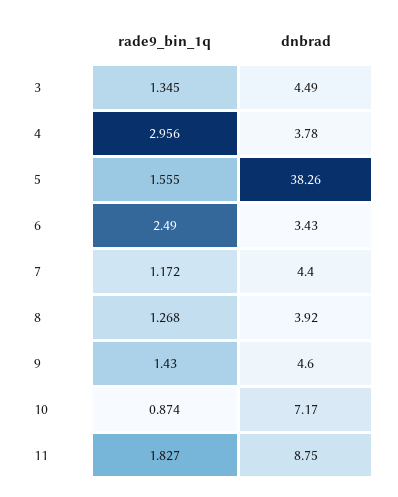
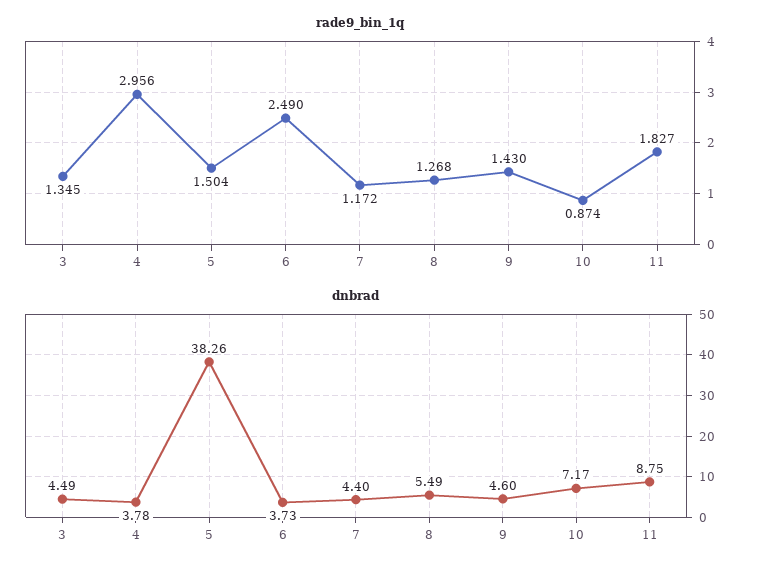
rade9_bin_1q, 5: 1.555 -> 1.504
dnbrad, 6: 3.43 -> 3.73
dnbrad, 8: 3.92 -> 5.49

